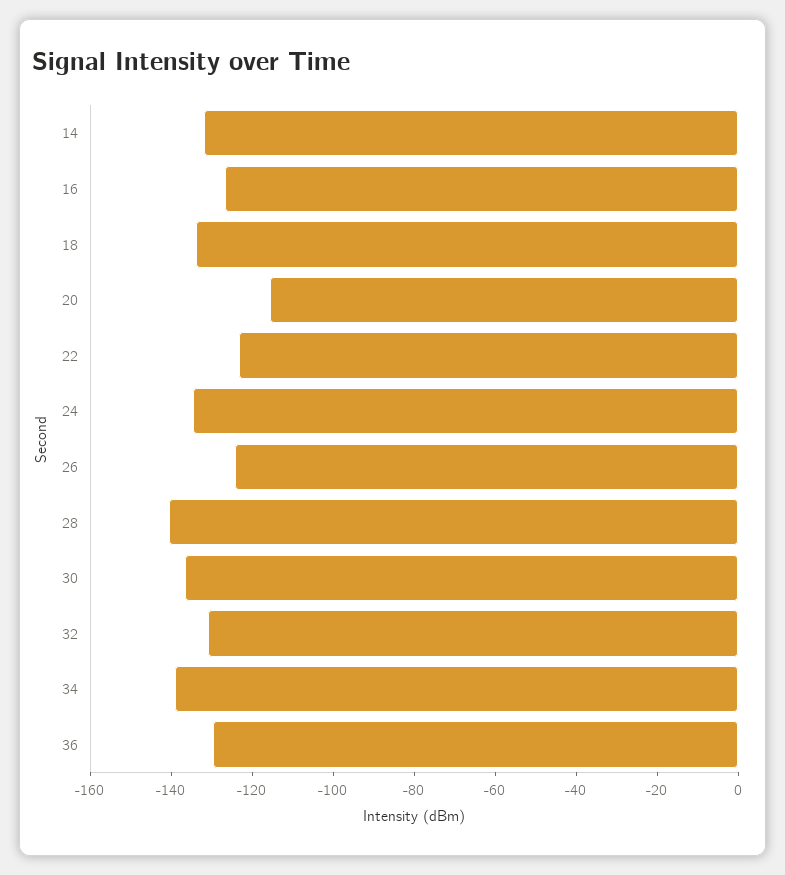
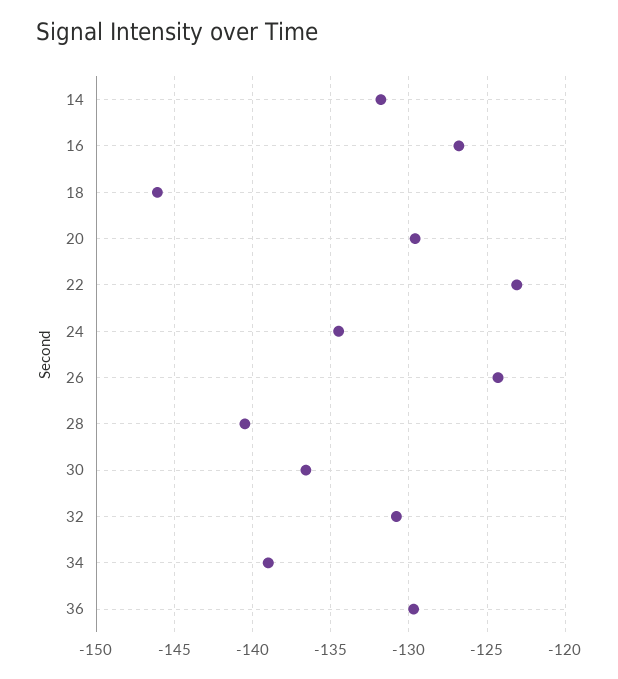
18: -135 -> -146
20: -115 -> -129.5

